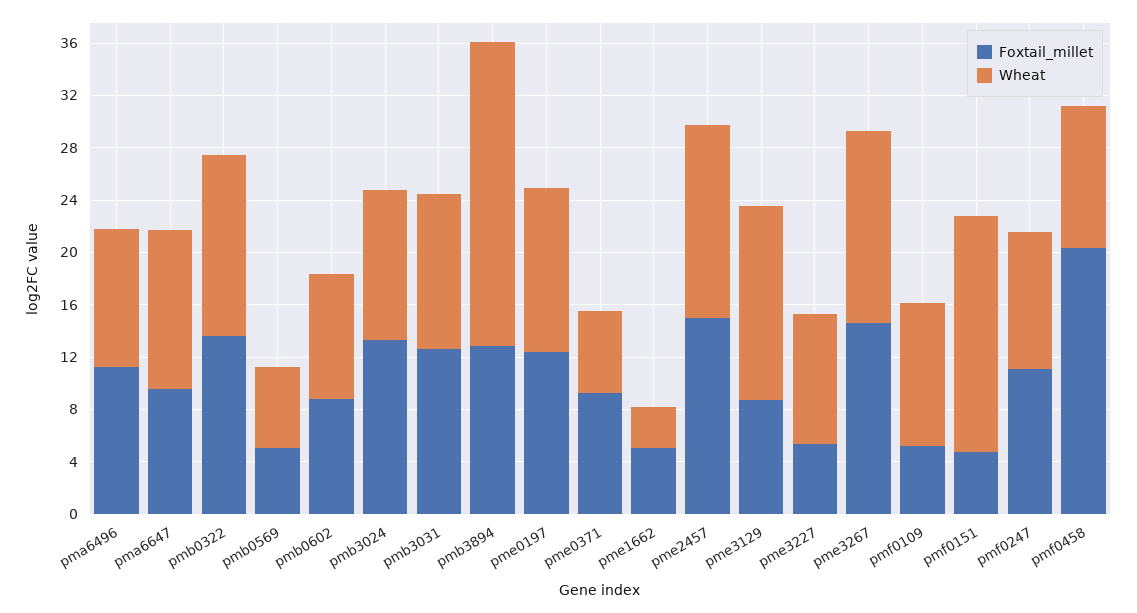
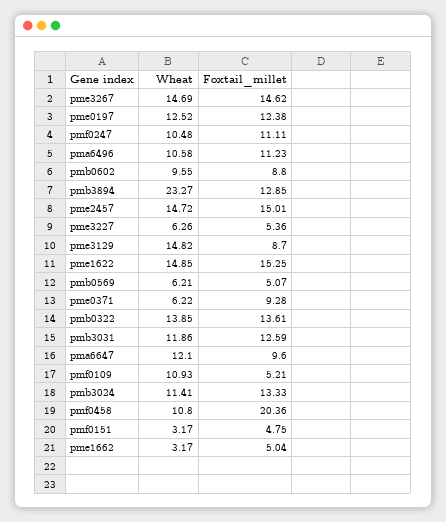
Wheat, pme3227: 10 -> 6.26
Wheat, pmf0151: 18 -> 3.17
Wheat, pme1622: none -> 14.85
Foxtail_millet, pme1622: none -> 15.25

